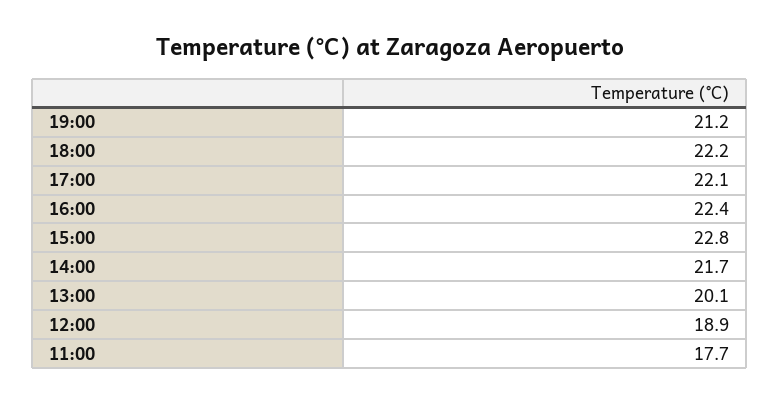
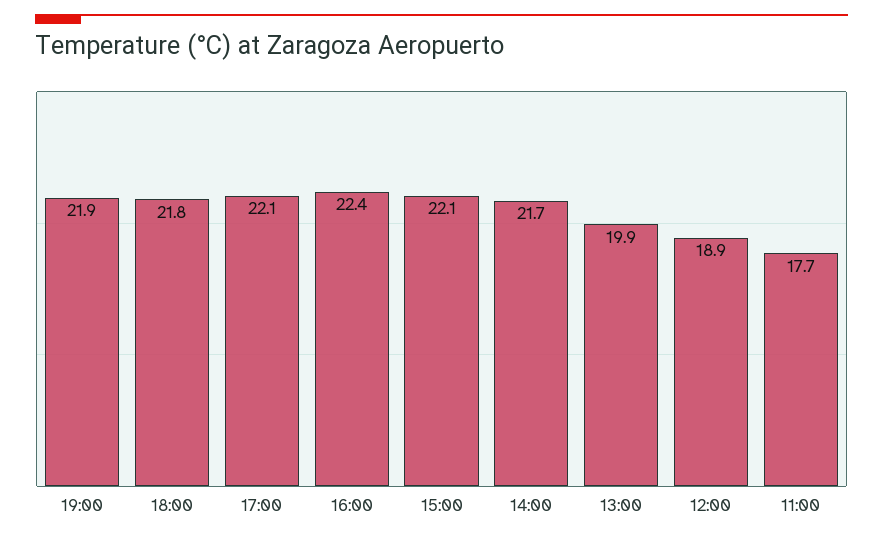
19:00: 21.2 -> 21.9
18:00: 22.2 -> 21.8
15:00: 22.8 -> 22.1
13:00: 20.1 -> 19.9

